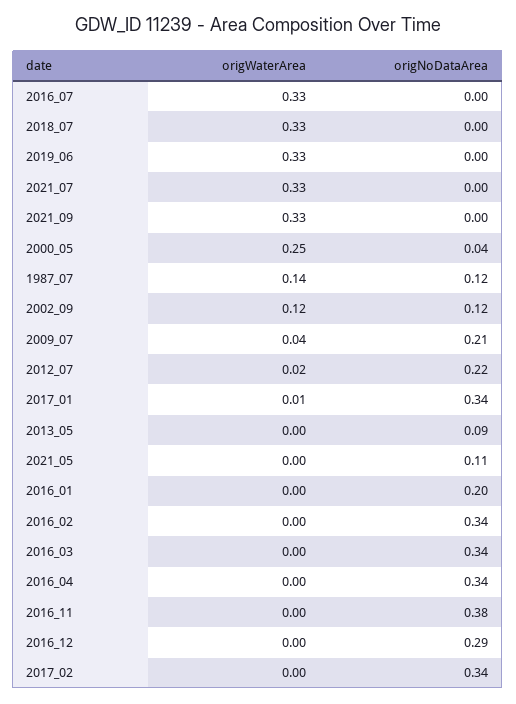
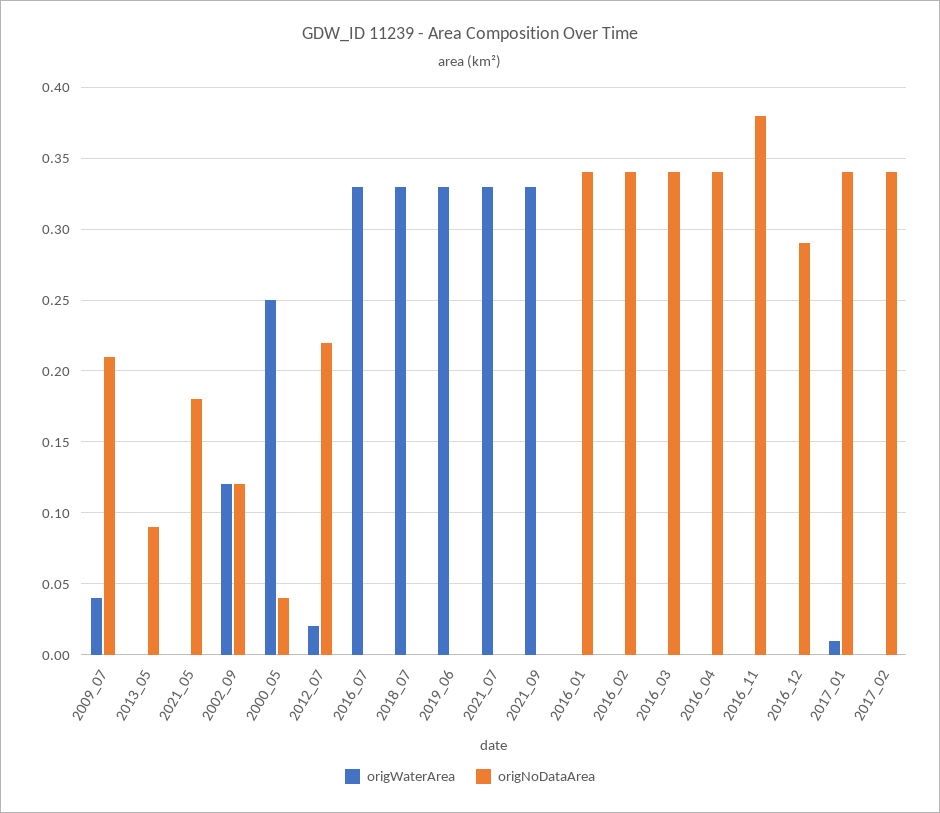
origWaterArea, 1987_07: 0.14 -> none
origNoDataArea, 1987_07: 0.12 -> none
origNoDataArea, 2021_05: 0.11 -> 0.18
origNoDataArea, 2016_01: 0.2 -> 0.34

